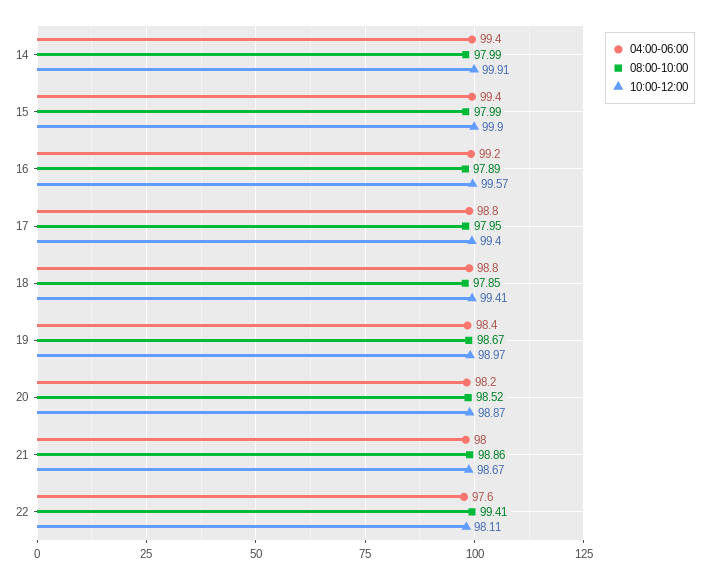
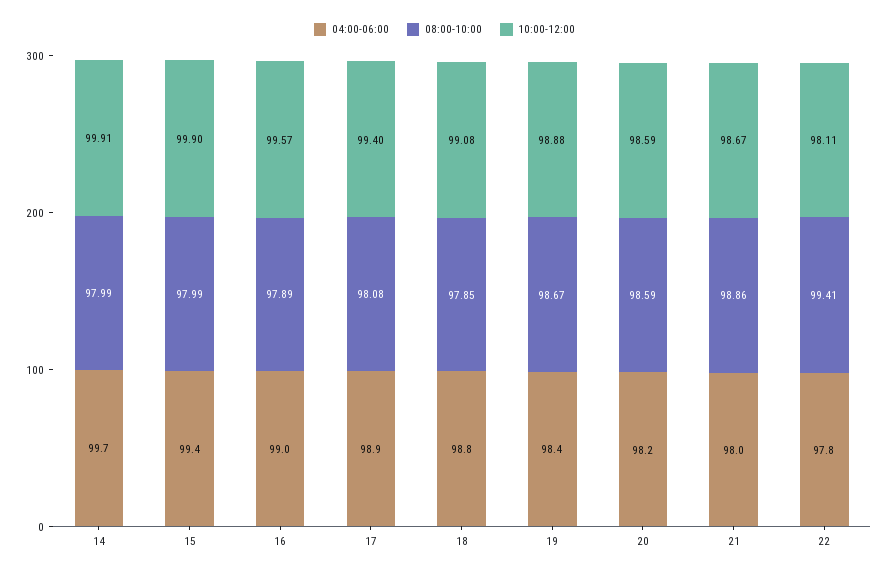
04:00-06:00, 14: 99.4 -> 99.7
04:00-06:00, 16: 99.2 -> 99
04:00-06:00, 17: 98.8 -> 98.9
08:00-10:00, 17: 97.95 -> 98.08
10:00-12:00, 18: 99.41 -> 99.08
10:00-12:00, 19: 98.97 -> 98.88
08:00-10:00, 20: 98.52 -> 98.59
10:00-12:00, 20: 98.87 -> 98.59
04:00-06:00, 22: 97.6 -> 97.8

